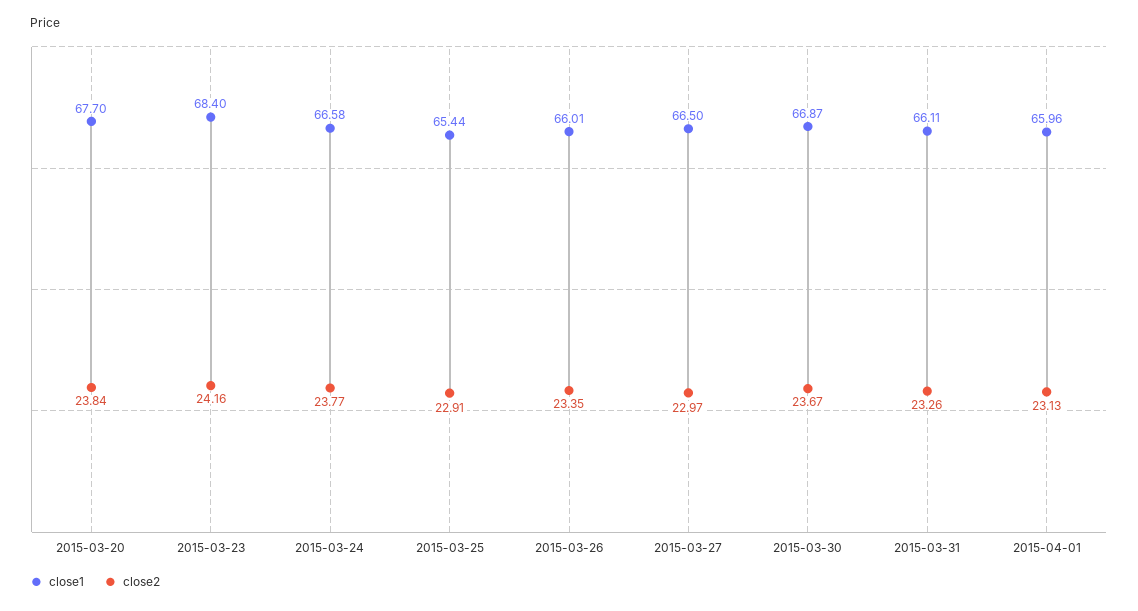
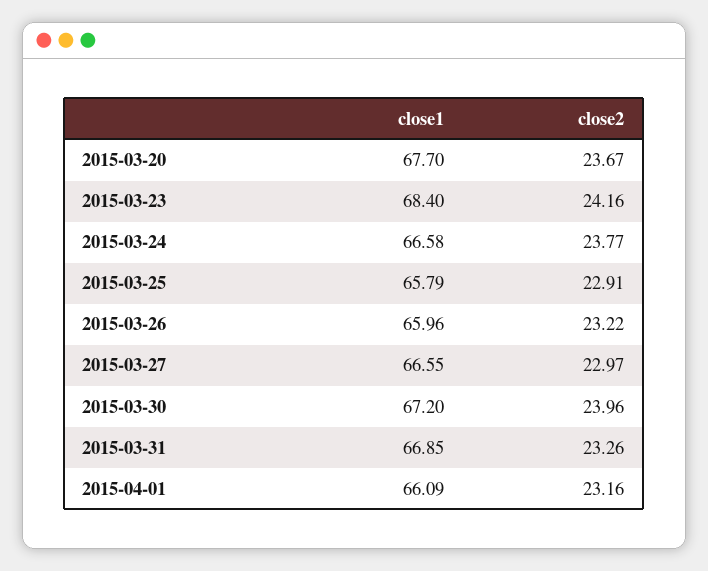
close2, 2015-03-20: 23.84 -> 23.67
close1, 2015-03-25: 65.44 -> 65.79
close1, 2015-03-26: 66.01 -> 65.96
close2, 2015-03-26: 23.35 -> 23.22
close1, 2015-03-27: 66.5 -> 66.55
close1, 2015-03-30: 66.87 -> 67.2
close2, 2015-03-30: 23.67 -> 23.96
close1, 2015-03-31: 66.11 -> 66.85
close1, 2015-04-01: 65.96 -> 66.09
close2, 2015-04-01: 23.13 -> 23.16

